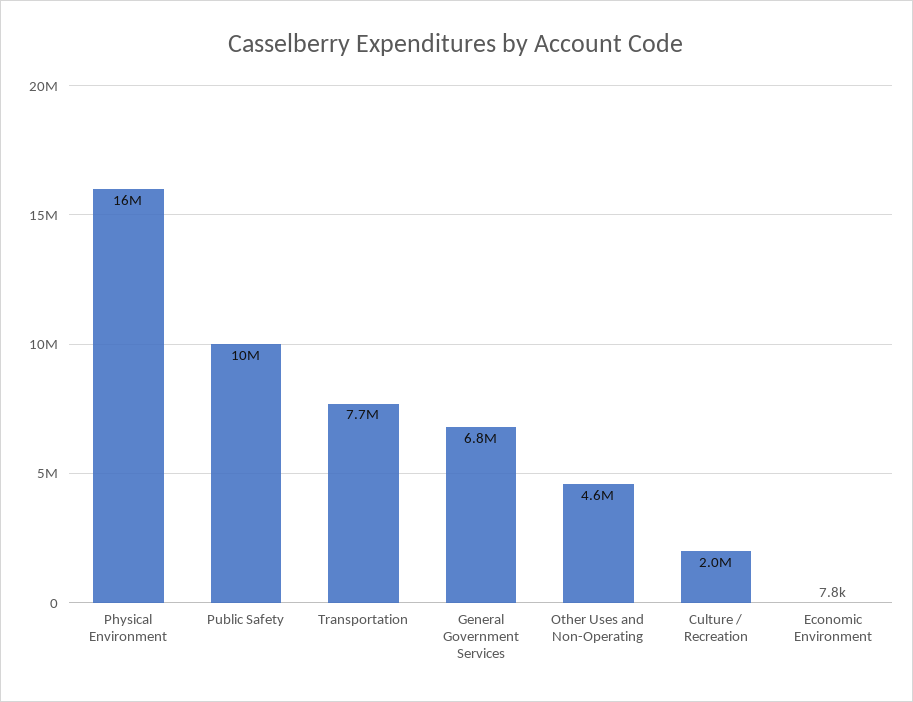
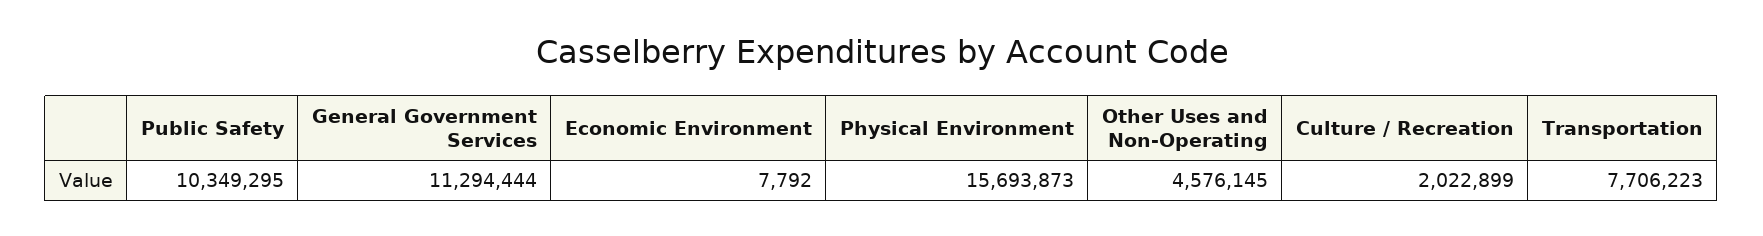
General Government Services: 6800000 -> 11294444

